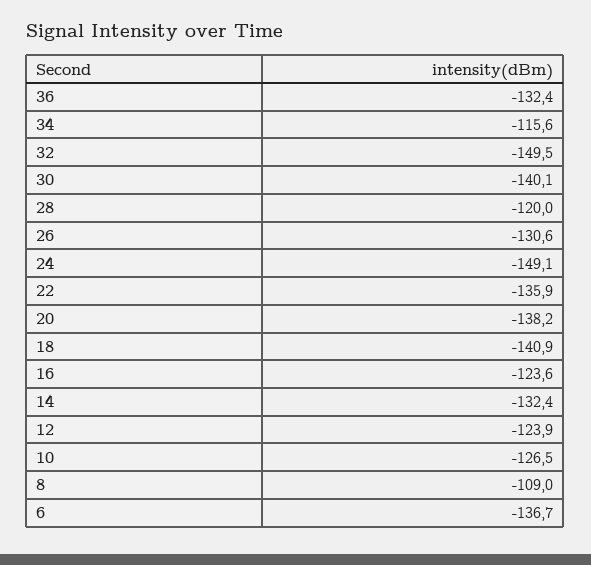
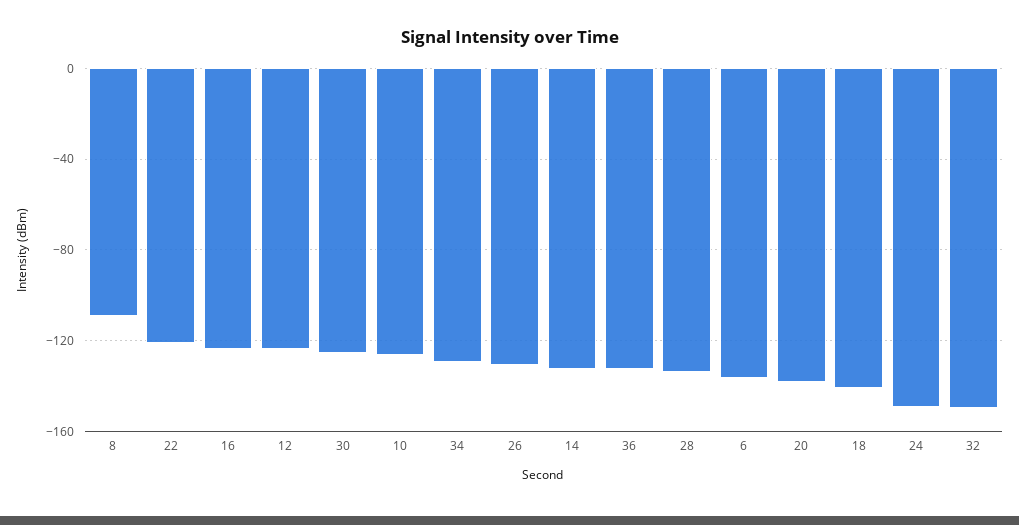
34: -115.6 -> -130
30: -140.1 -> -125
28: -120 -> -135
22: -135.9 -> -120

